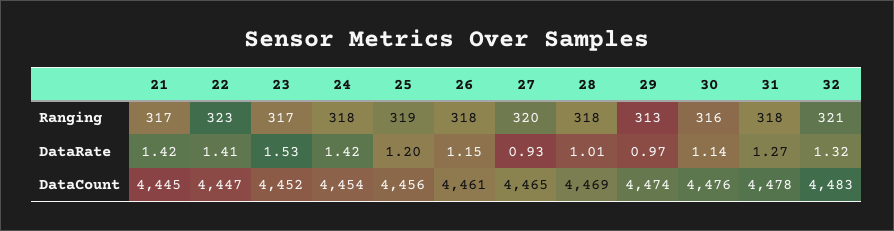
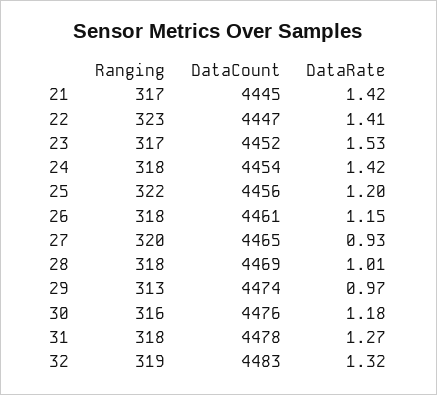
25, Ranging: 319 -> 322
32, Ranging: 321 -> 319
30, DataRate: 1.14 -> 1.18

